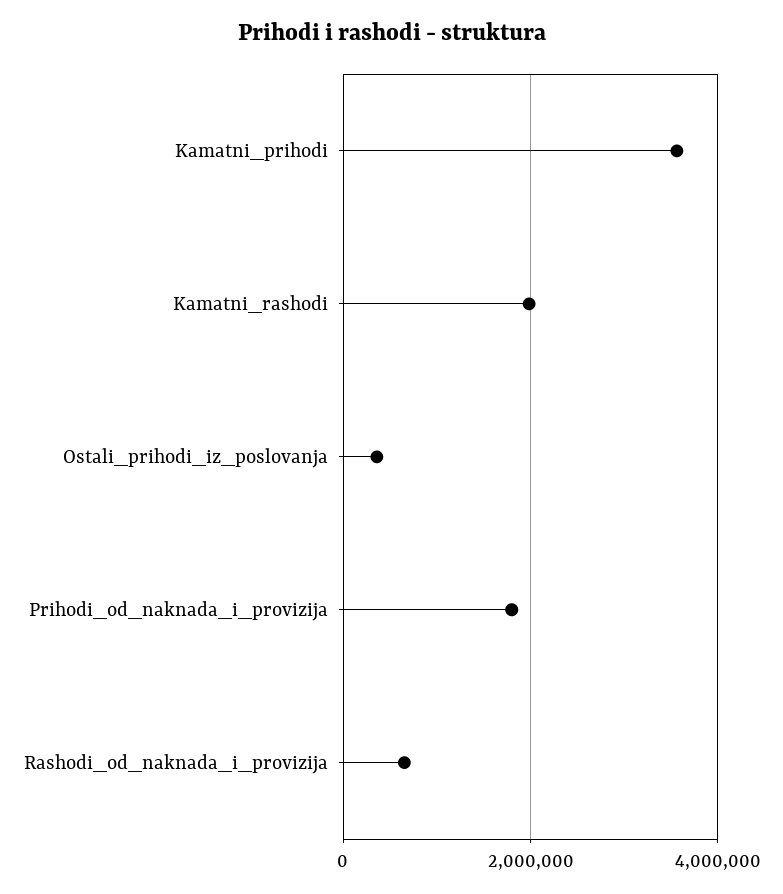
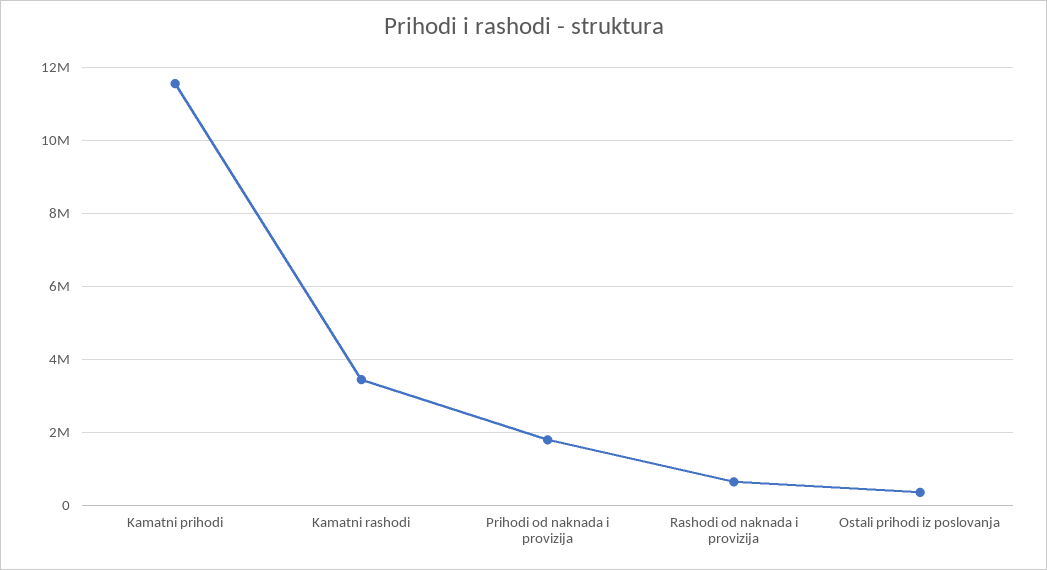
Kamatni_prihodi: 3600000 -> 11600000
Kamatni_rashodi: 2000000 -> 3400000

